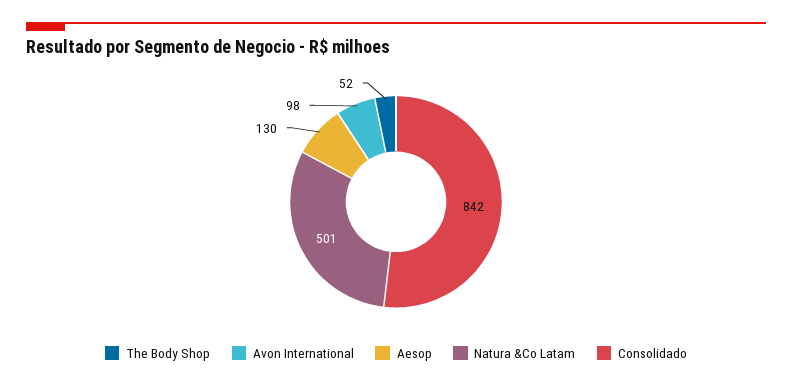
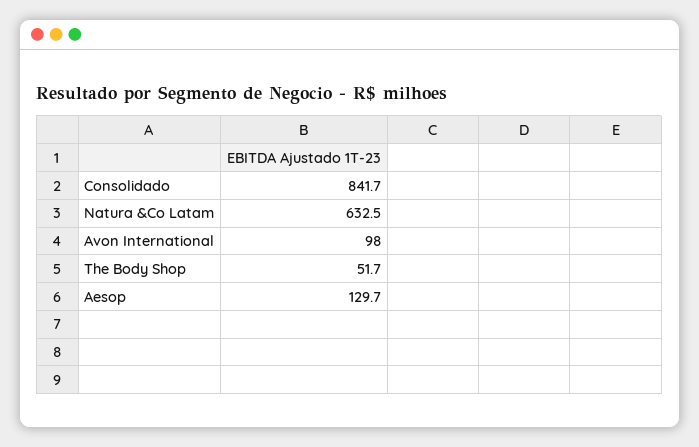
Natura &Co Latam: 501 -> 632.5

